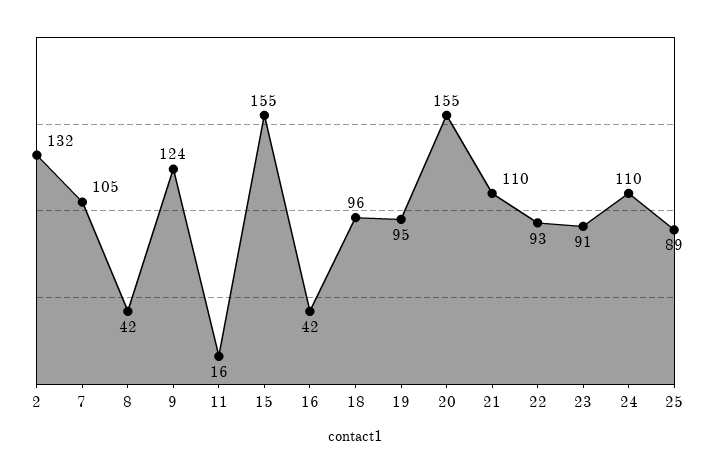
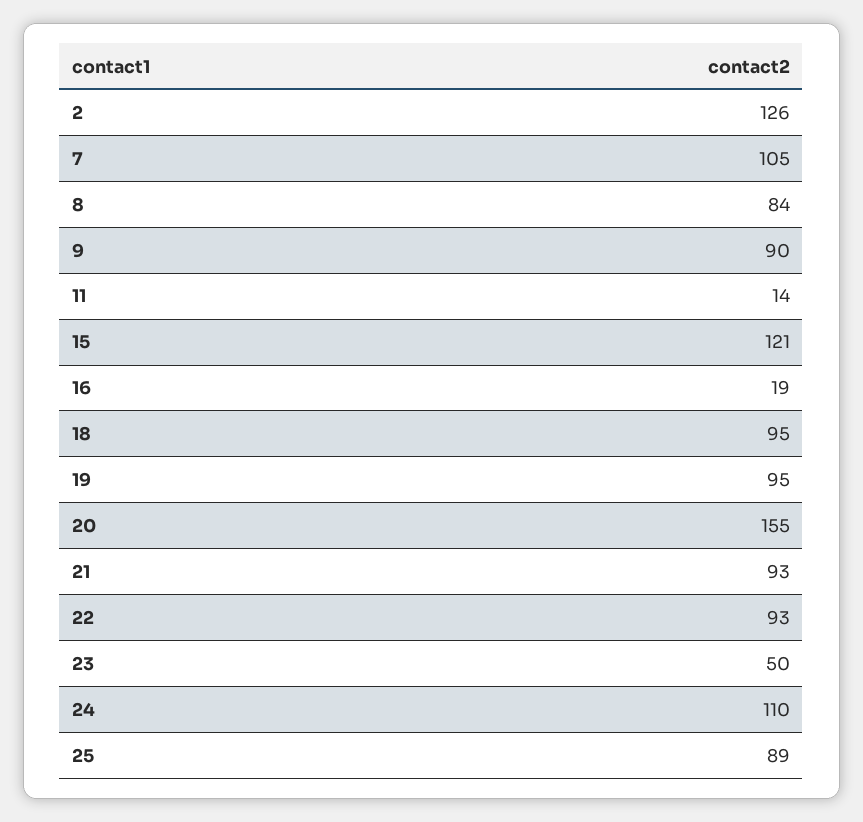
2: 132 -> 126
8: 42 -> 84
9: 124 -> 90
11: 16 -> 14
15: 155 -> 121
16: 42 -> 19
18: 96 -> 95
21: 110 -> 93
23: 91 -> 50

